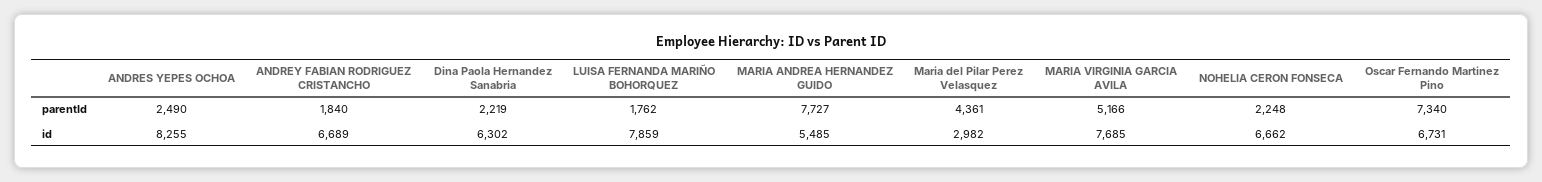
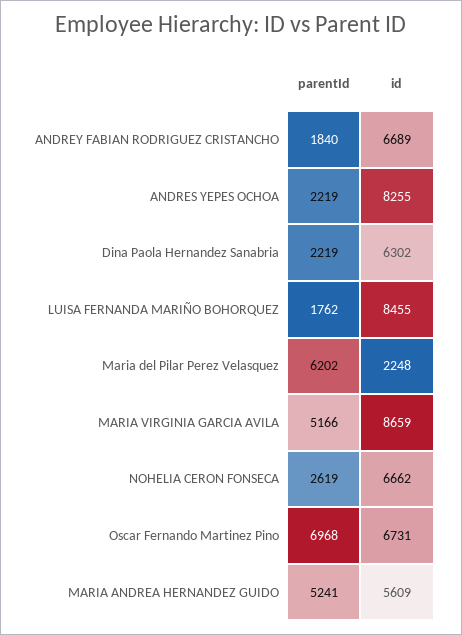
ANDRES YEPES OCHOA, parentId: 2490 -> 2219
MARIA ANDREA HERNANDEZ GUIDO, parentId: 7727 -> 5241
Maria del Pilar Perez Velasquez, parentId: 4361 -> 6202
NOHELIA CERON FONSECA, parentId: 2248 -> 2619
Oscar Fernando Martinez Pino, parentId: 7340 -> 6968
LUISA FERNANDA MARIÑO BOHORQUEZ, id: 7859 -> 8455
MARIA ANDREA HERNANDEZ GUIDO, id: 5485 -> 5609
Maria del Pilar Perez Velasquez, id: 2982 -> 2248
MARIA VIRGINIA GARCIA AVILA, id: 7685 -> 8659

